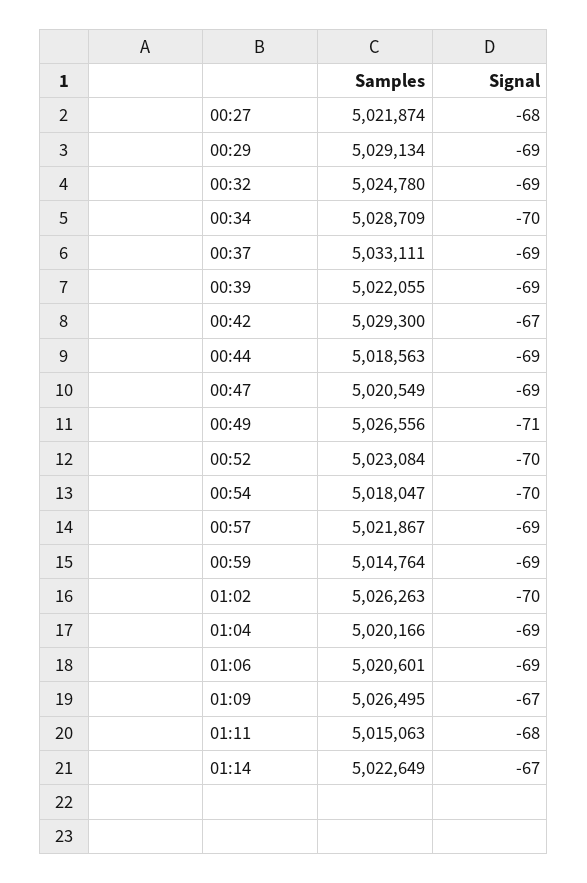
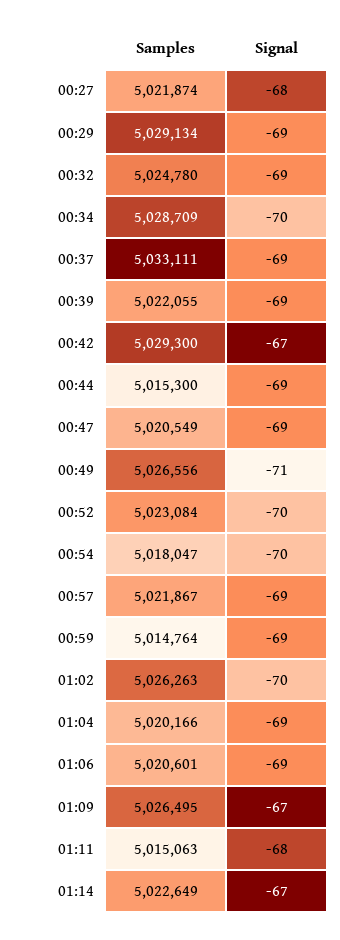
Samples, 00:44: 5018563 -> 5015300

